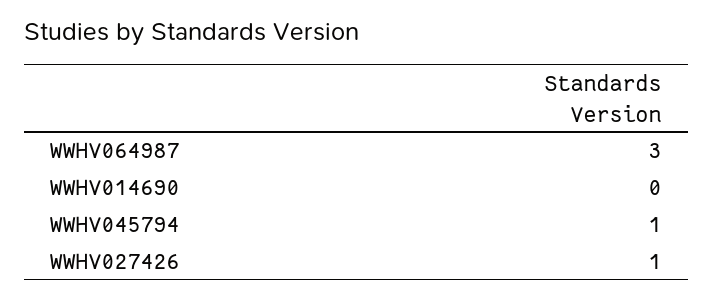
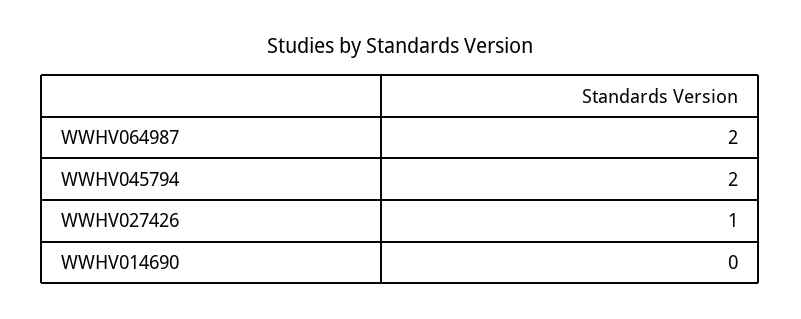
WWHV064987: 3 -> 2
WWHV045794: 1 -> 2

